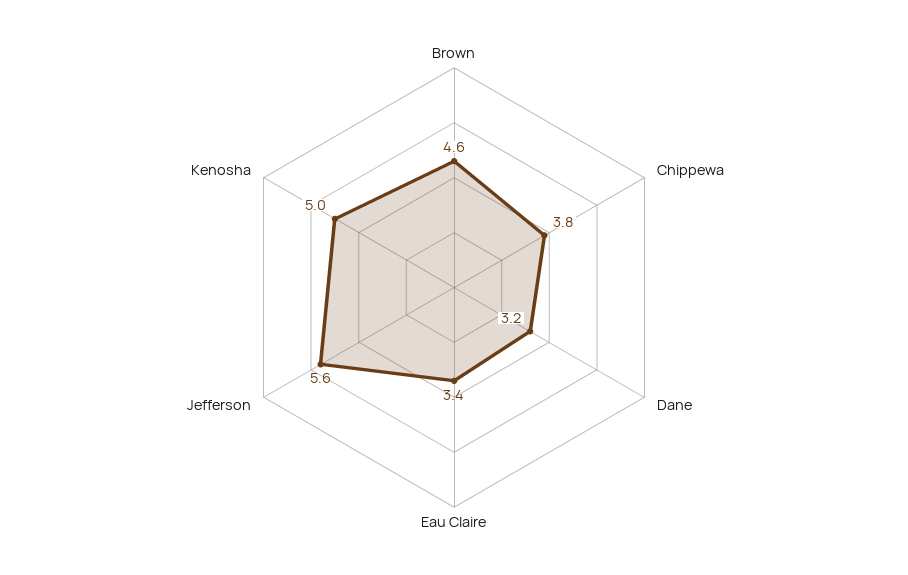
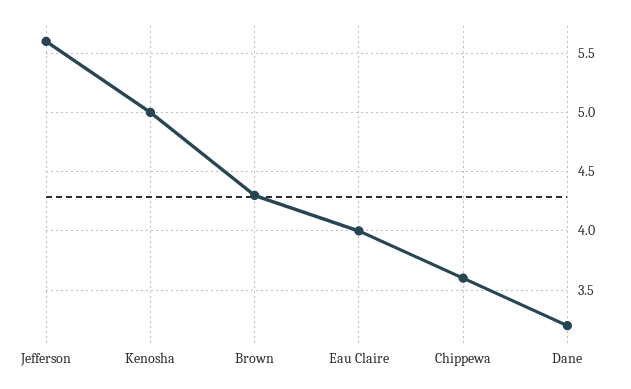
Brown: 4.6 -> 4.3
Chippewa: 3.8 -> 3.6
Eau Claire: 3.4 -> 4

